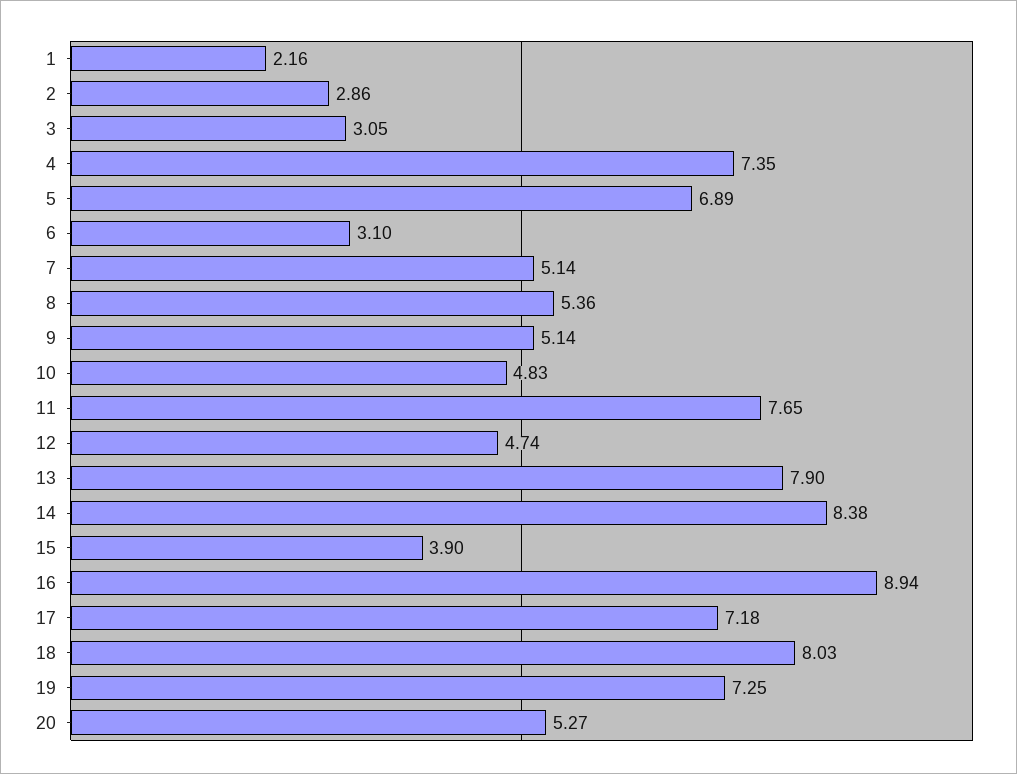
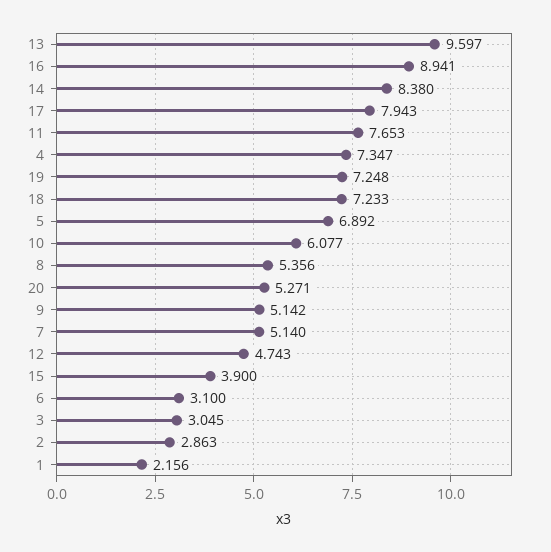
10: 4.83 -> 6.077
13: 7.9 -> 9.597
17: 7.18 -> 7.943
18: 8.03 -> 7.233

